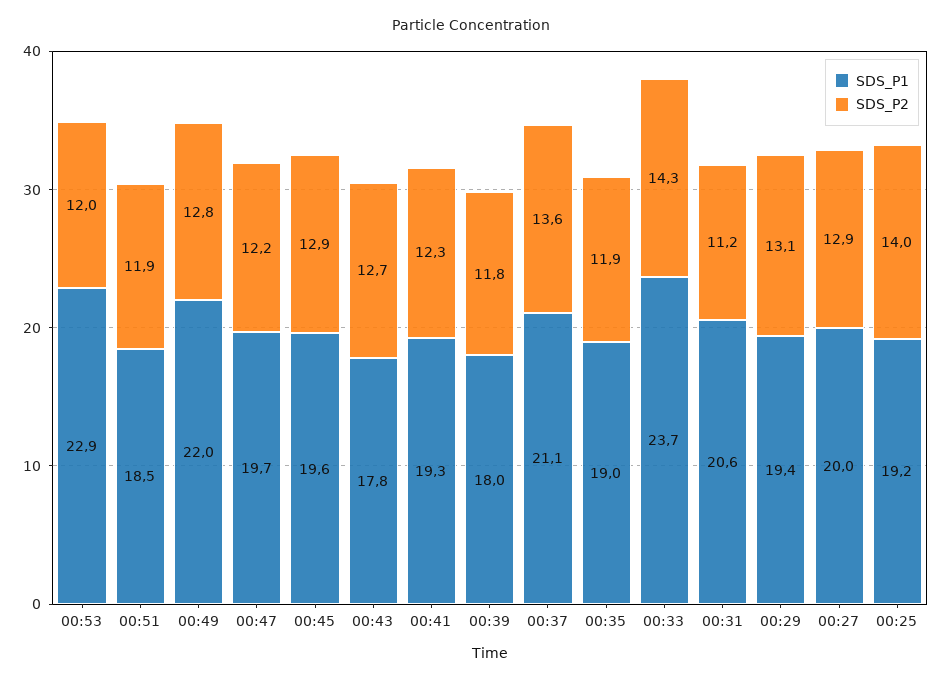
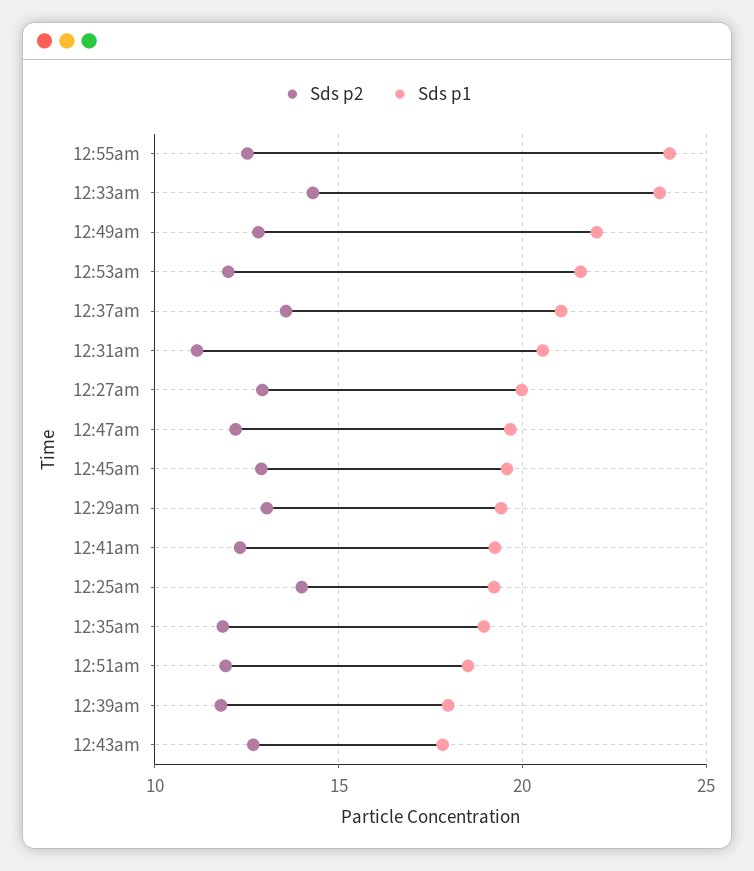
SDS_P1, 00:53: 22.9 -> 21.5
SDS_P2, 12:55am: none -> 12.5
SDS_P1, 12:55am: none -> 24

